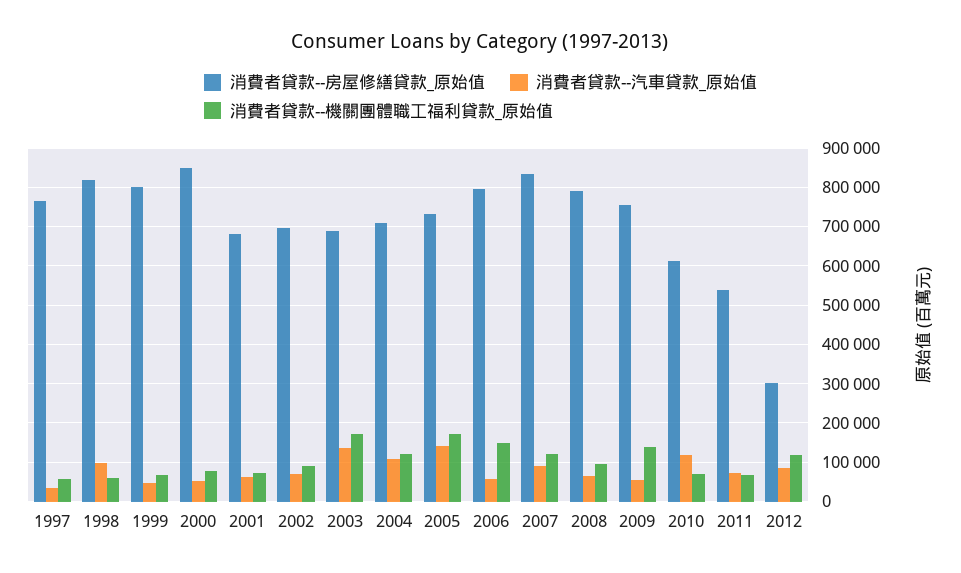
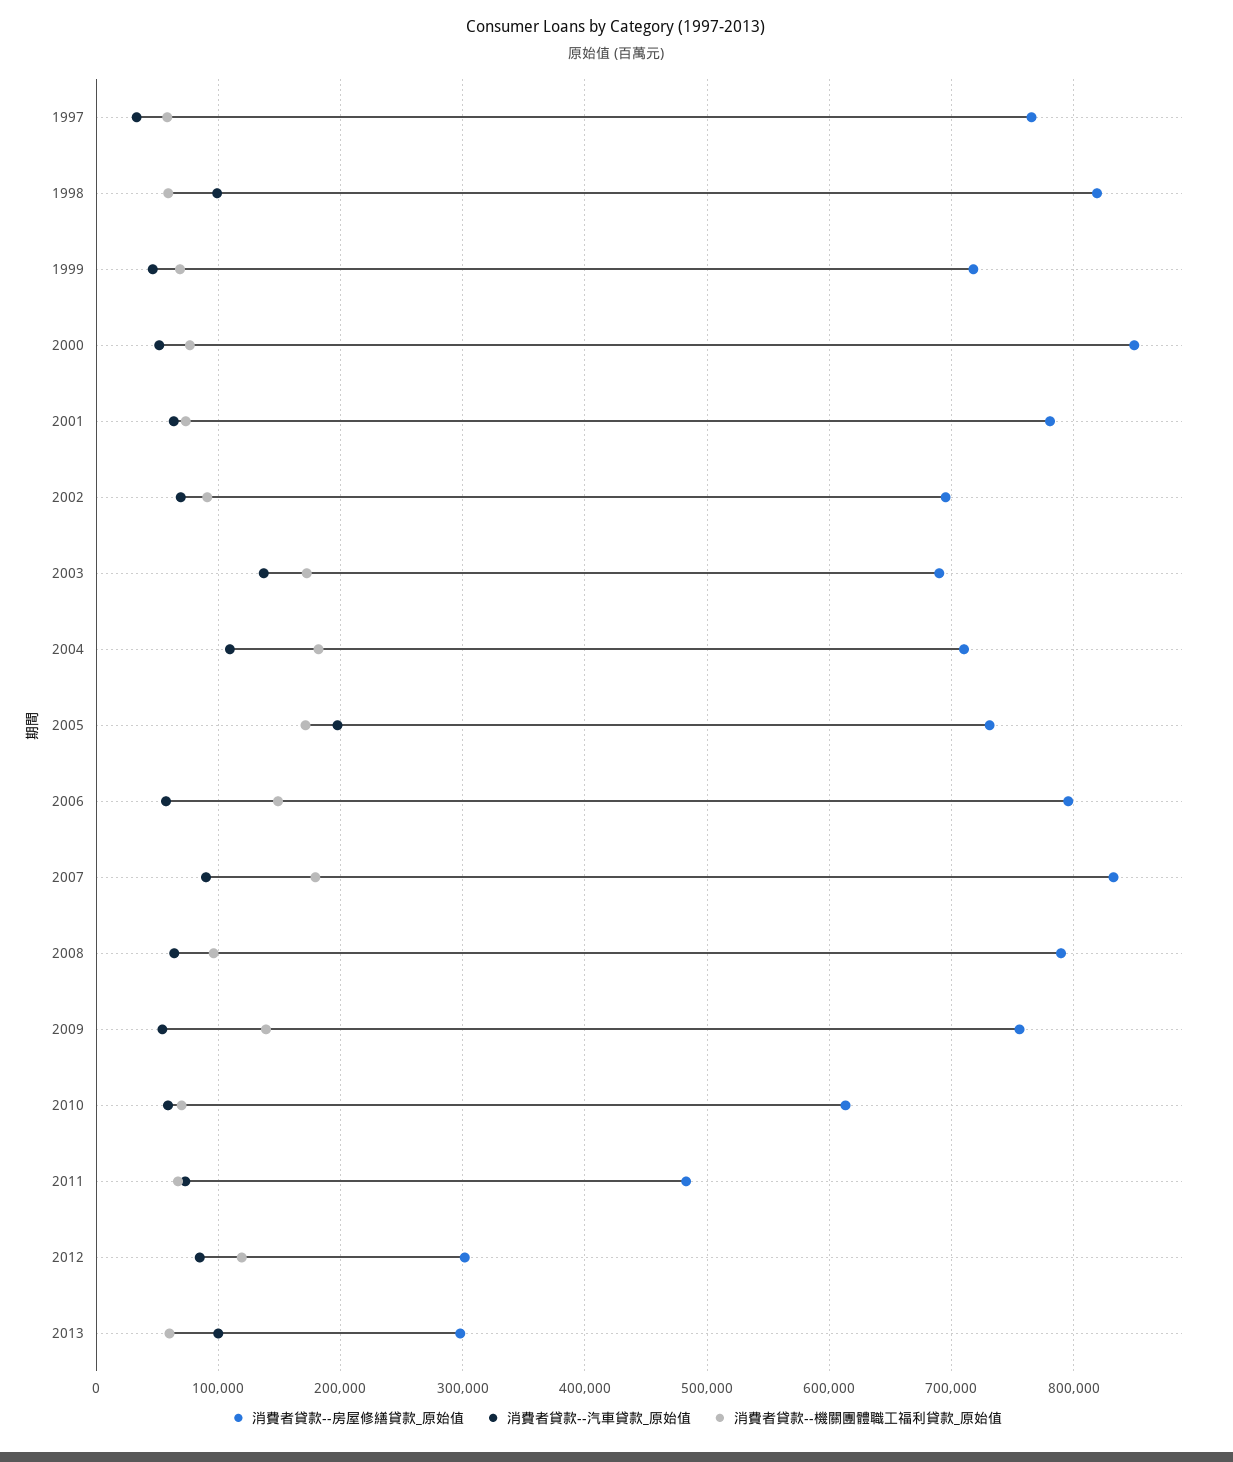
消費者貸款--房屋修繕貸款_原始值, 1999: 800000 -> 720000
消費者貸款--房屋修繕貸款_原始值, 2001: 680000 -> 780000
消費者貸款--機關團體職工福利貸款_原始值, 2004: 120000 -> 180000
消費者貸款--汽車貸款_原始值, 2005: 140000 -> 200000
消費者貸款--機關團體職工福利貸款_原始值, 2007: 120000 -> 180000
消費者貸款--汽車貸款_原始值, 2010: 120000 -> 60000
消費者貸款--房屋修繕貸款_原始值, 2011: 540000 -> 480000
消費者貸款--房屋修繕貸款_原始值, 2013: none -> 300000
消費者貸款--汽車貸款_原始值, 2013: none -> 100000
消費者貸款--機關團體職工福利貸款_原始值, 2013: none -> 60000

